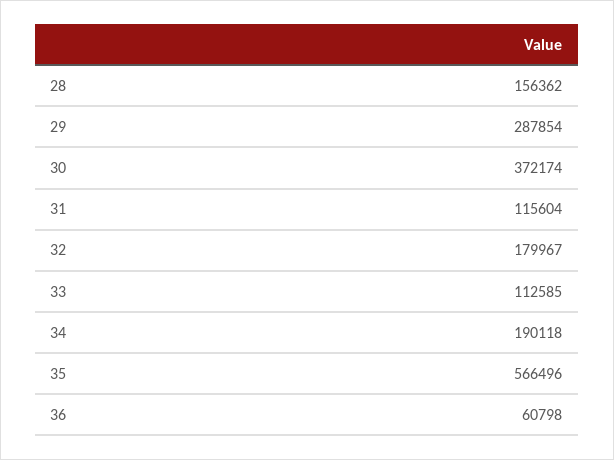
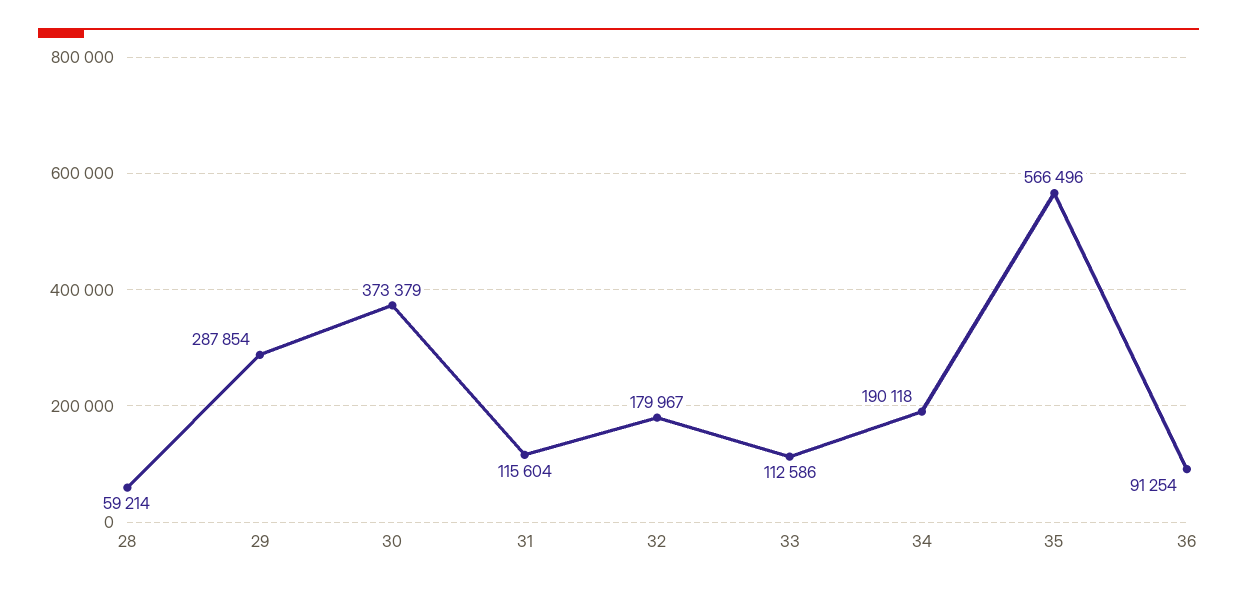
28: 156362 -> 59214
30: 372174 -> 373379
33: 112585 -> 112586
36: 60798 -> 91254

